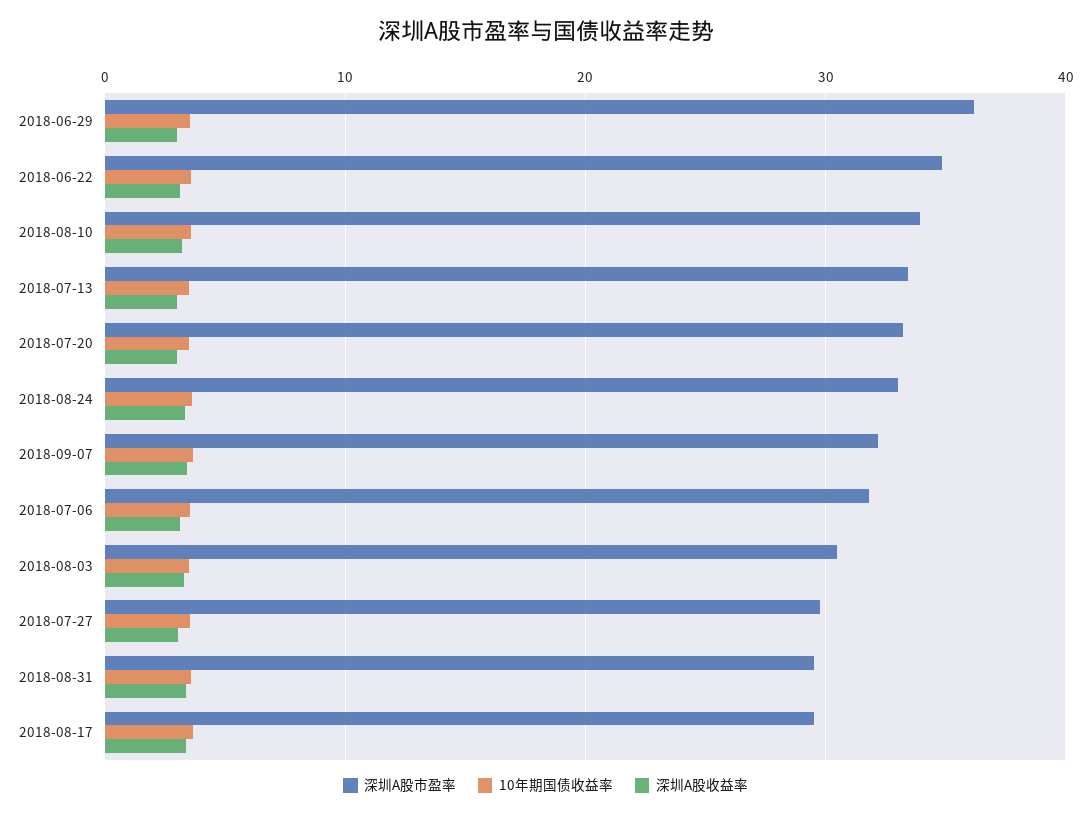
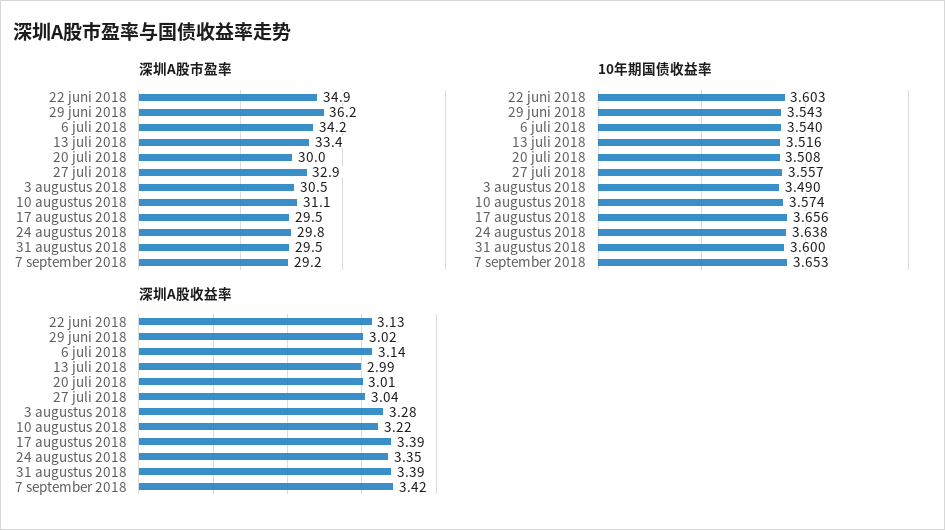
深圳A股市盈率, 2018-08-10: 34 -> 31.1
深圳A股市盈率, 2018-07-20: 33 -> 30
深圳A股市盈率, 2018-08-24: 33 -> 29.8
深圳A股市盈率, 2018-09-07: 32 -> 29.2
深圳A股市盈率, 2018-07-06: 32 -> 34.2
深圳A股市盈率, 2018-07-27: 30 -> 32.9

